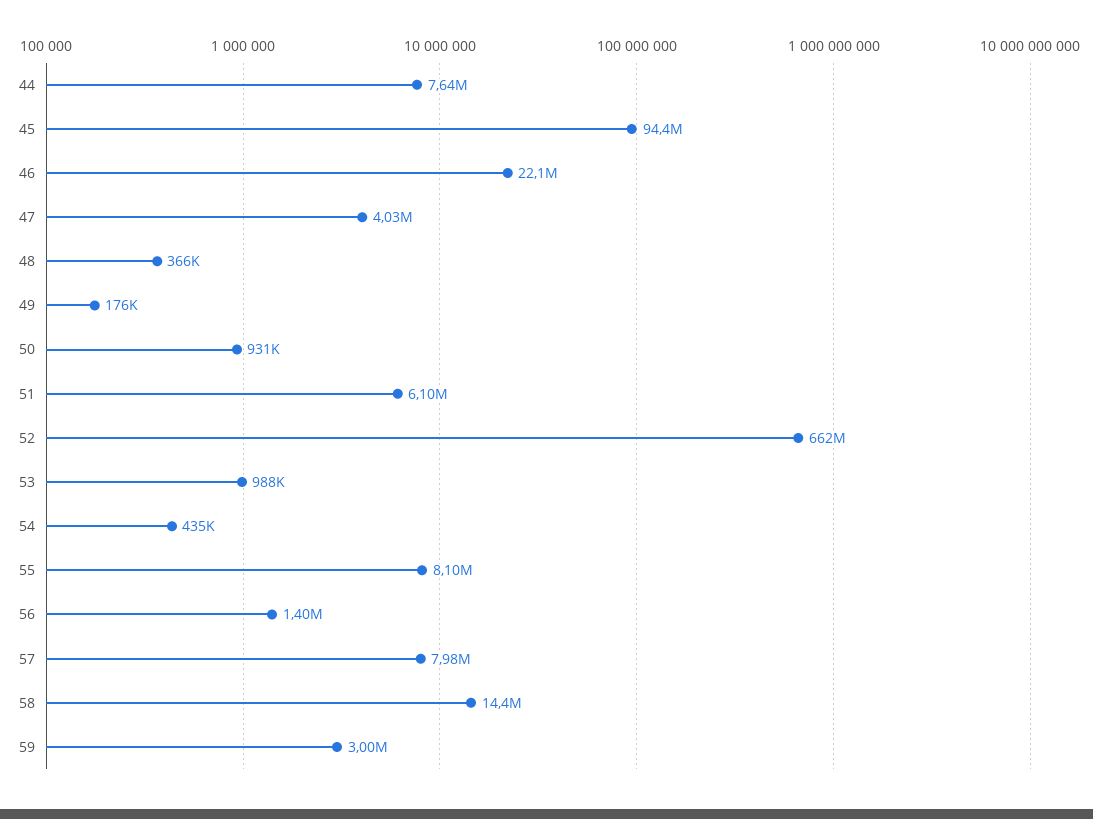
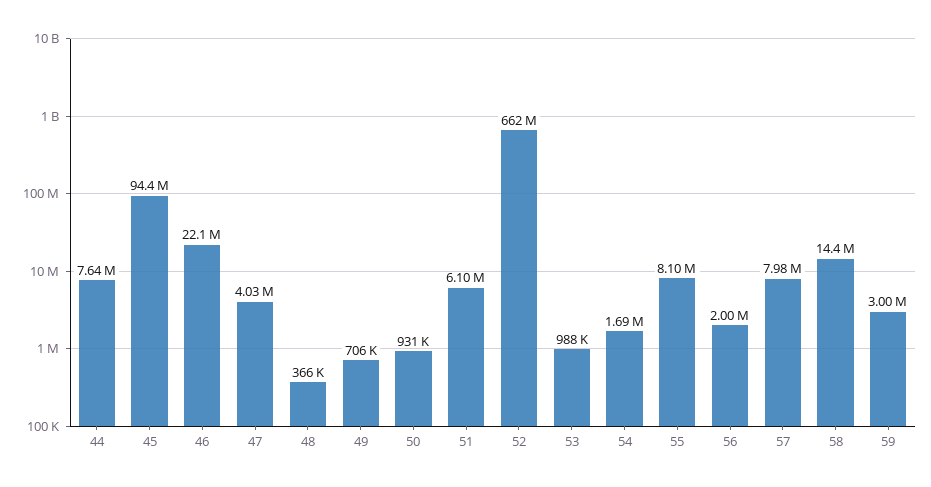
49: 176000 -> 706000
54: 435000 -> 1690000
56: 1400000 -> 2000000

